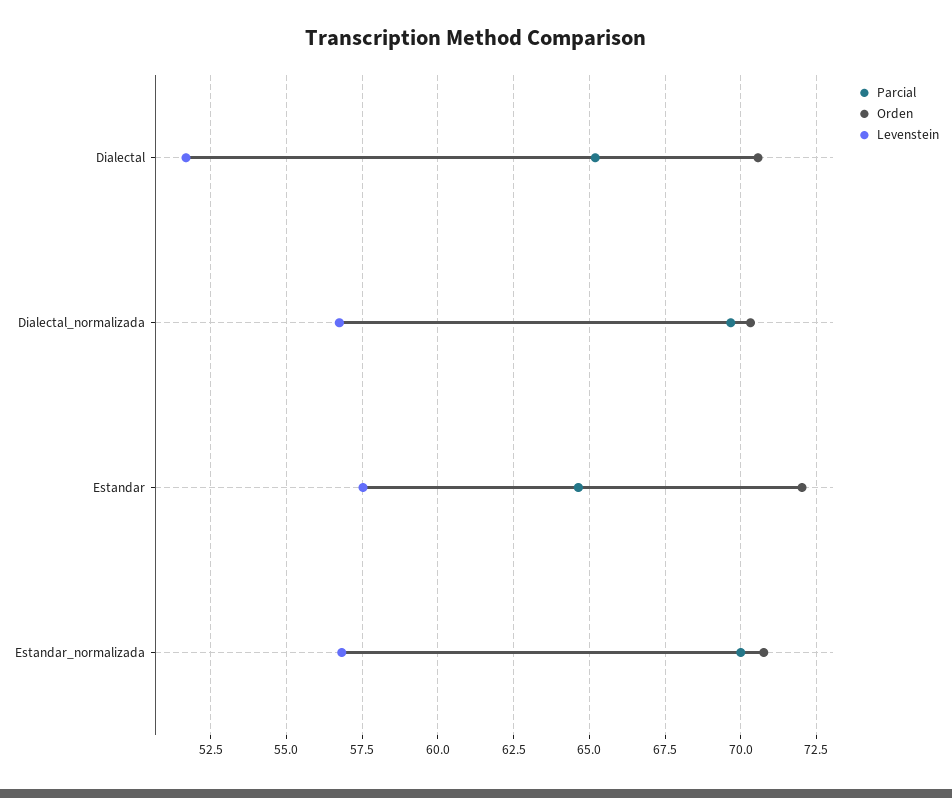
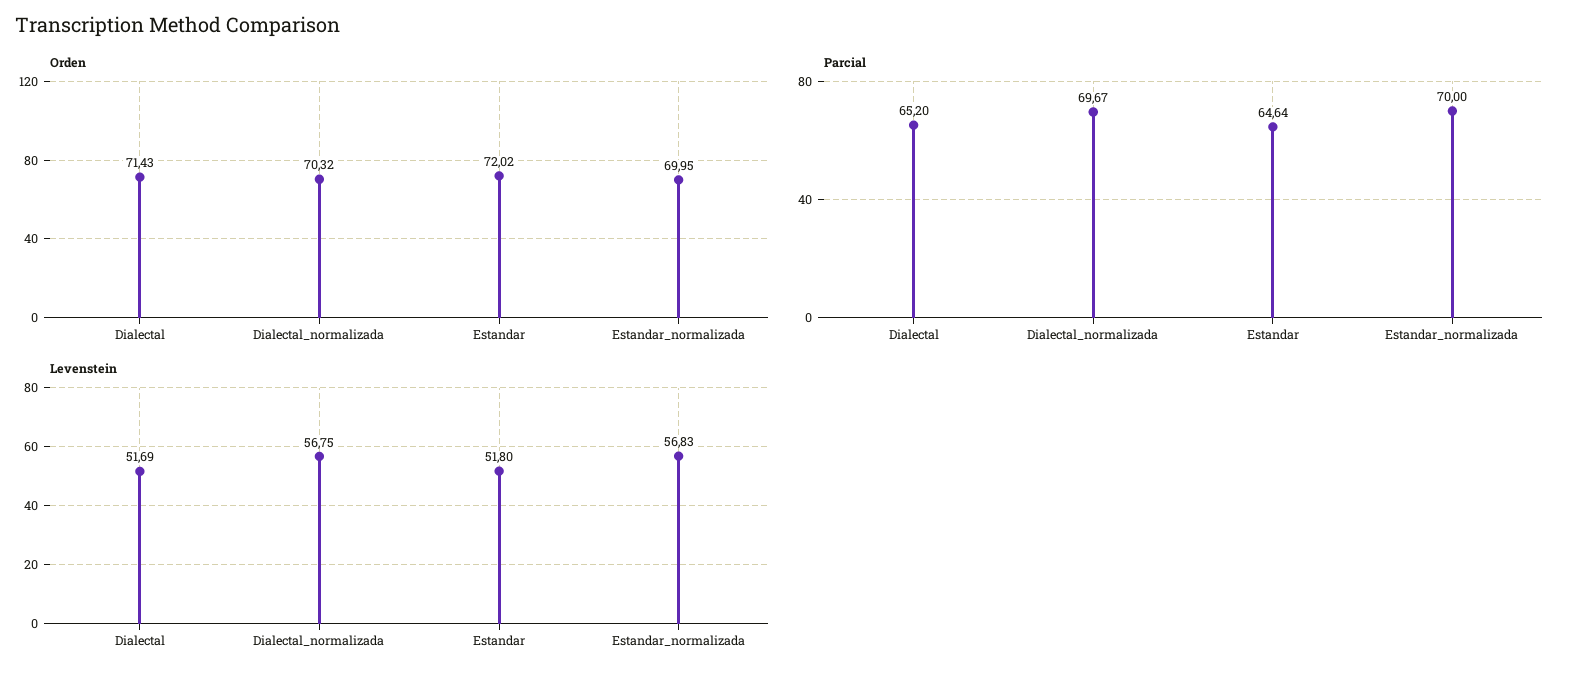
Orden, Dialectal: 70.5 -> 71.43
Levenstein, Estandar: 57.5 -> 51.8
Orden, Estandar_normalizada: 70.75 -> 69.95

